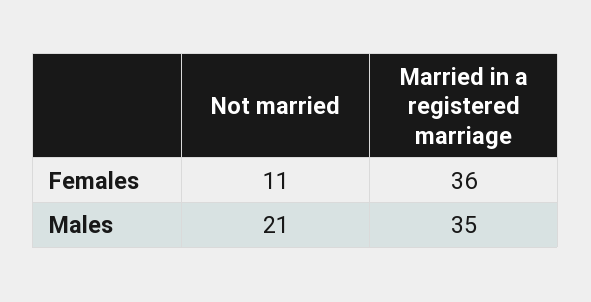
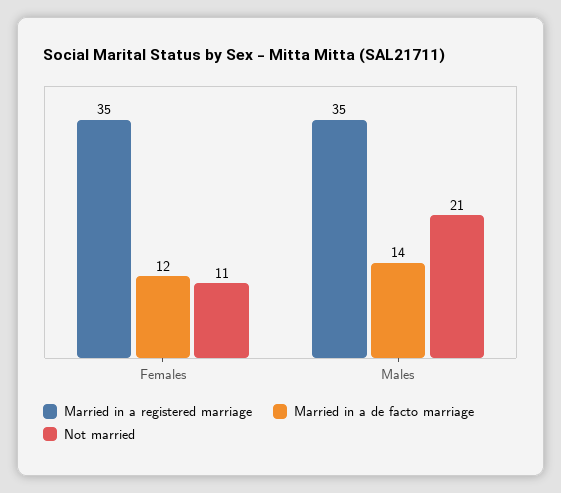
Married in a registered marriage, Females: 36 -> 35
Married in a de facto marriage, Females: none -> 12
Married in a de facto marriage, Males: none -> 14

